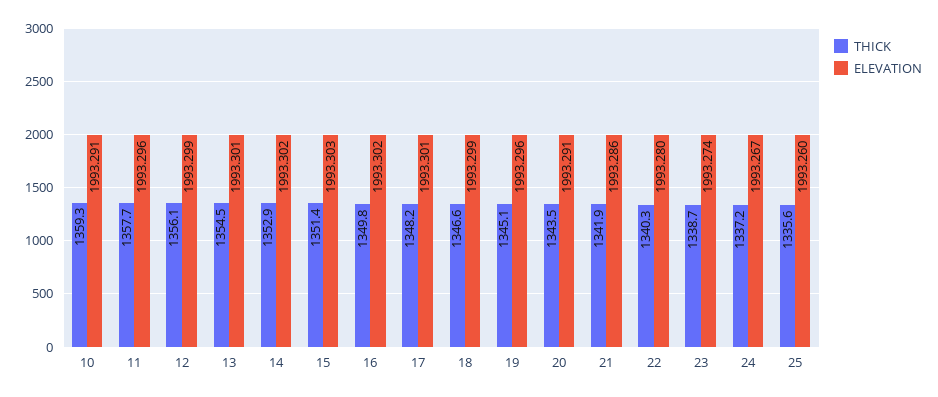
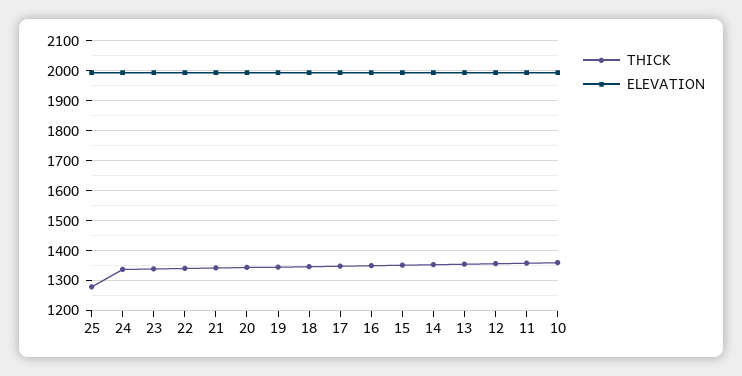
THICK, 25: 1335.6 -> 1275

